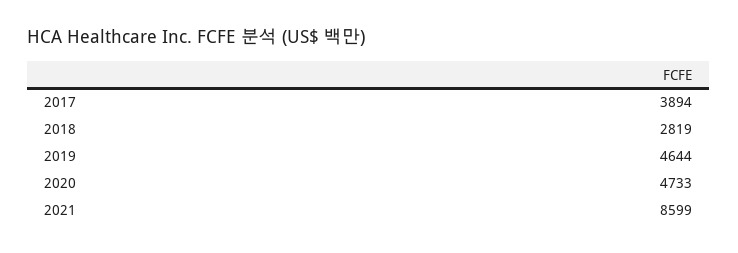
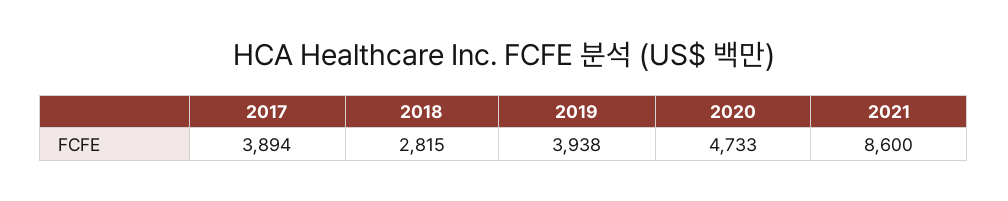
2018: 2819 -> 2815
2019: 4644 -> 3938
2021: 8599 -> 8600

